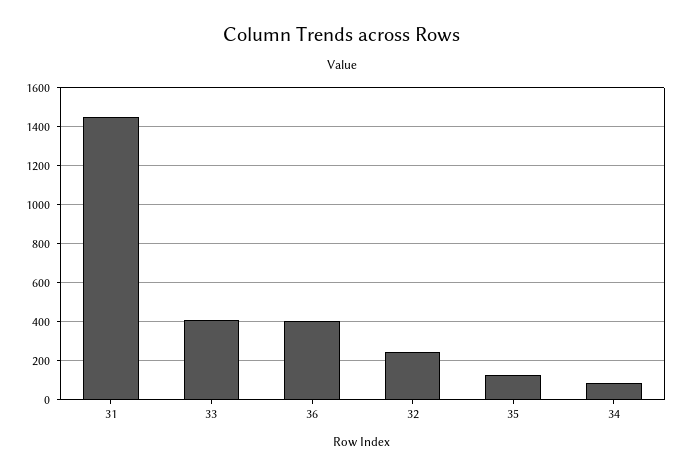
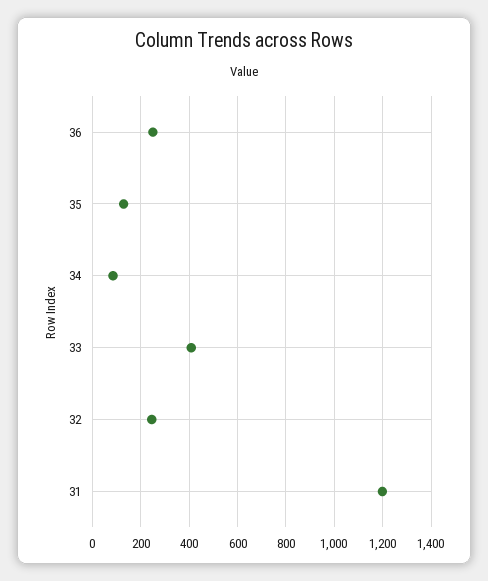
31: 1450 -> 1200
36: 400 -> 250

